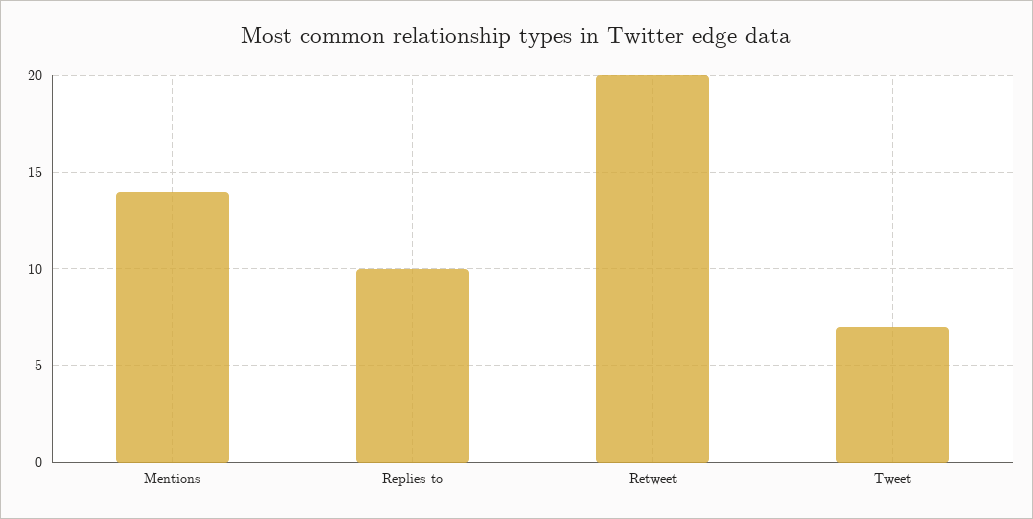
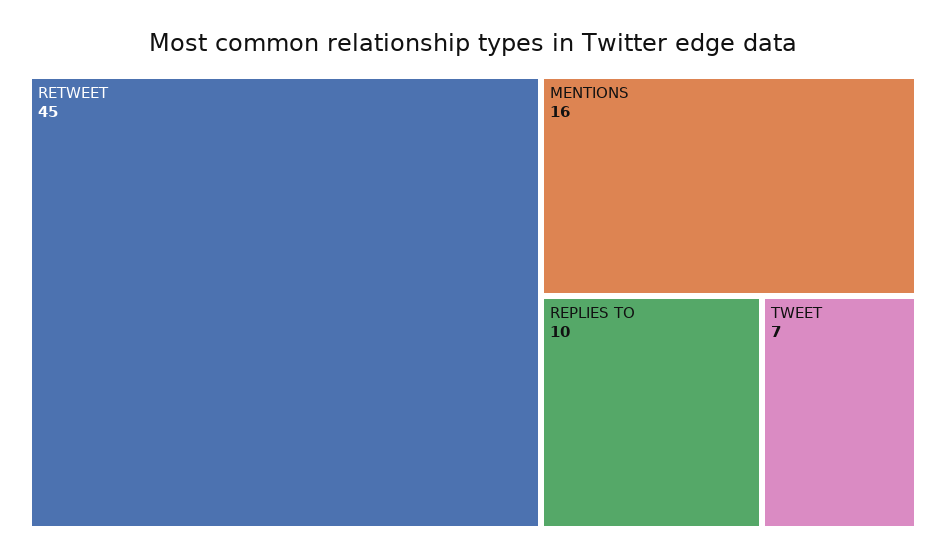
Mentions: 14 -> 16
Retweet: 20 -> 45

